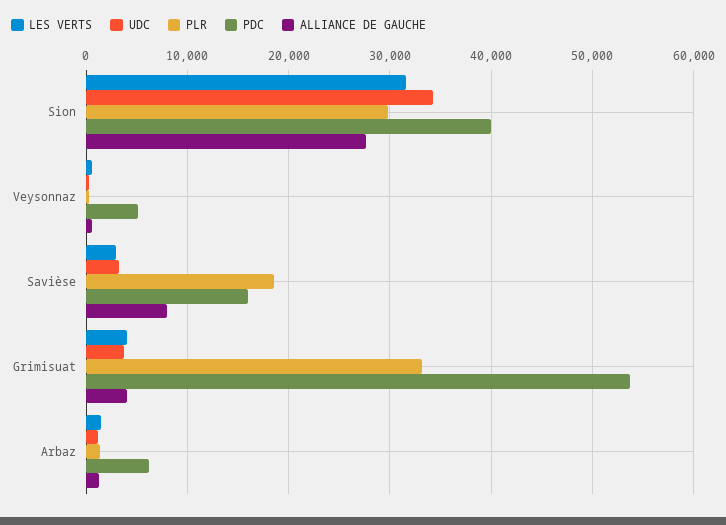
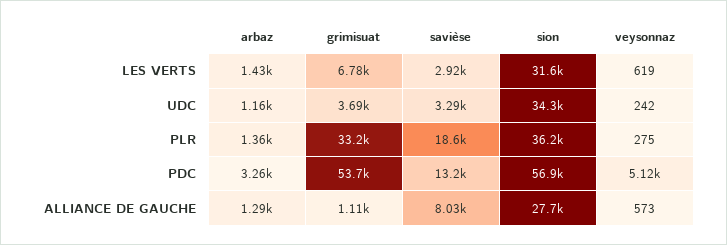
PLR, Sion: 30000 -> 36200
PDC, Sion: 40000 -> 56900
PDC, Savièse: 16000 -> 13200
LES VERTS, Grimisuat: 4000 -> 6780
ALLIANCE DE GAUCHE, Grimisuat: 4000 -> 1110
PDC, Arbaz: 6000 -> 3260

